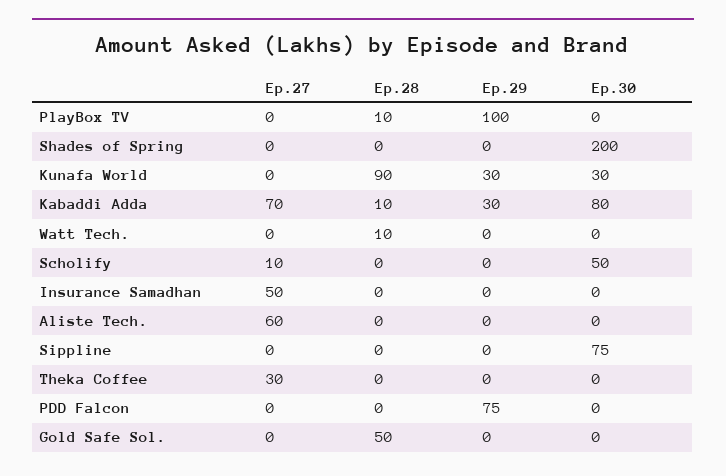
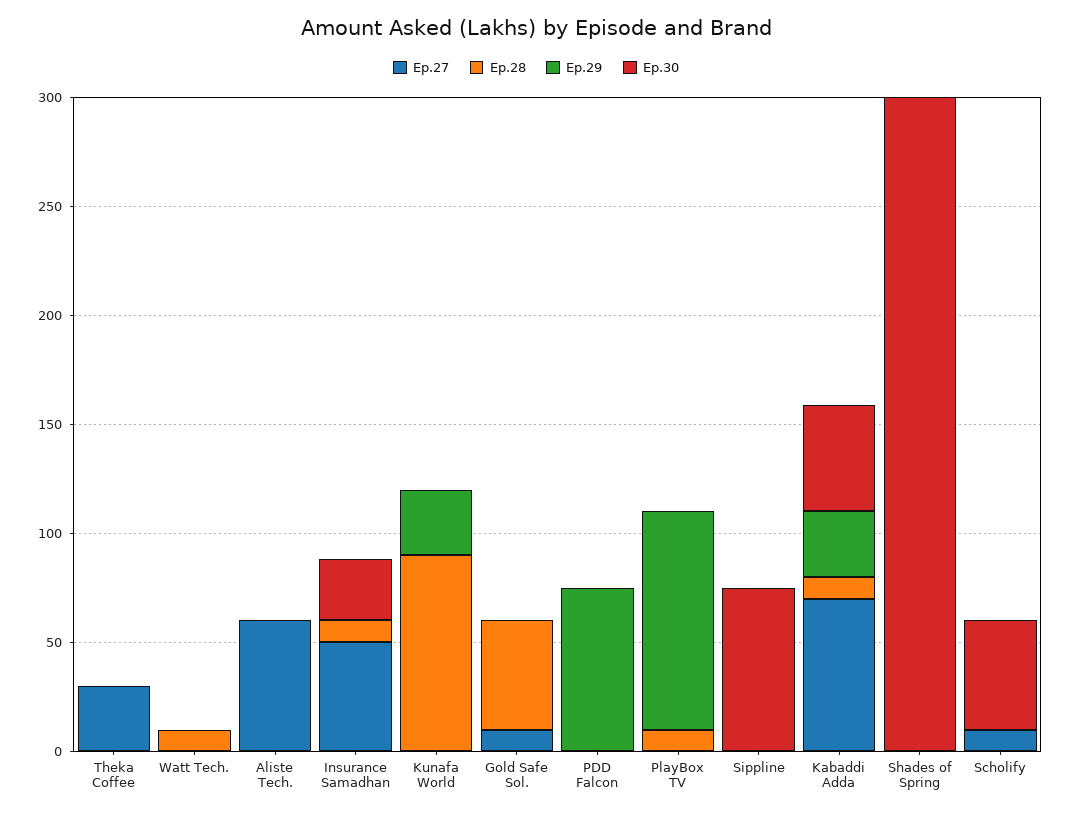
Ep.30, Shades of Spring: 200 -> 300
Ep.30, Kunafa World: 30 -> 0
Ep.30, Kabaddi Adda: 80 -> 50
Ep.28, Insurance Samadhan: 0 -> 10
Ep.30, Insurance Samadhan: 0 -> 30
Ep.27, Gold Safe Sol.: 0 -> 10

